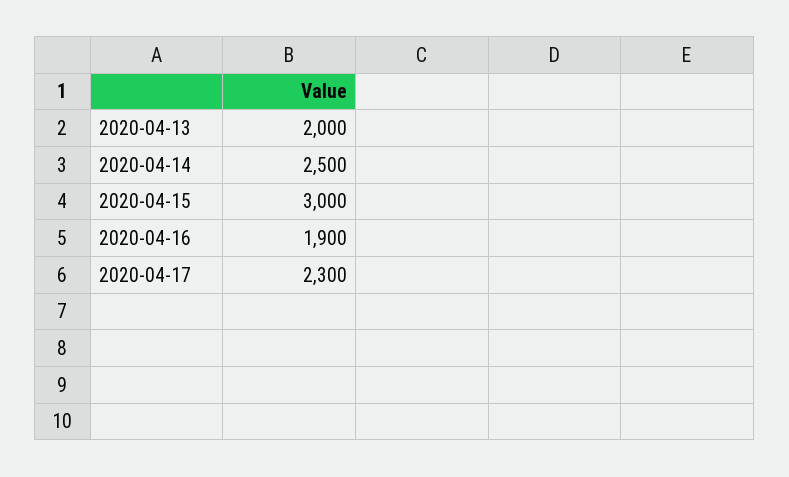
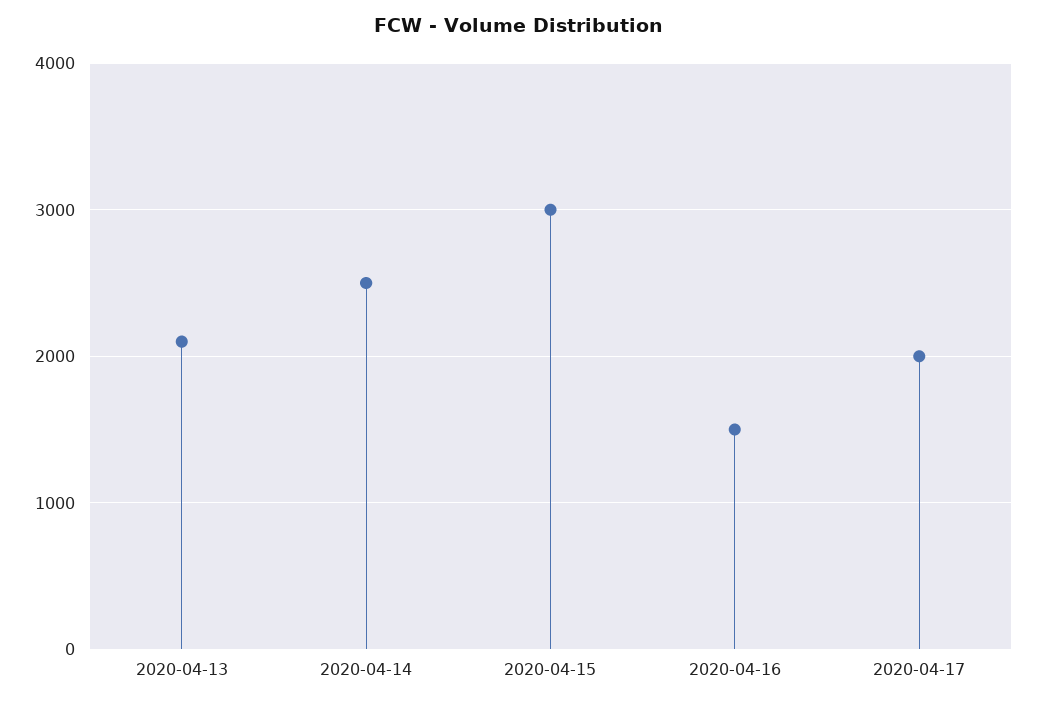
2020-04-13: 2000 -> 2100
2020-04-16: 1900 -> 1500
2020-04-17: 2300 -> 2000

